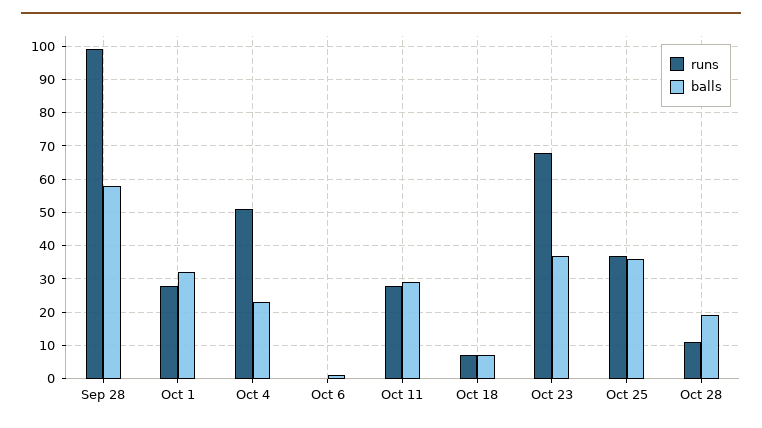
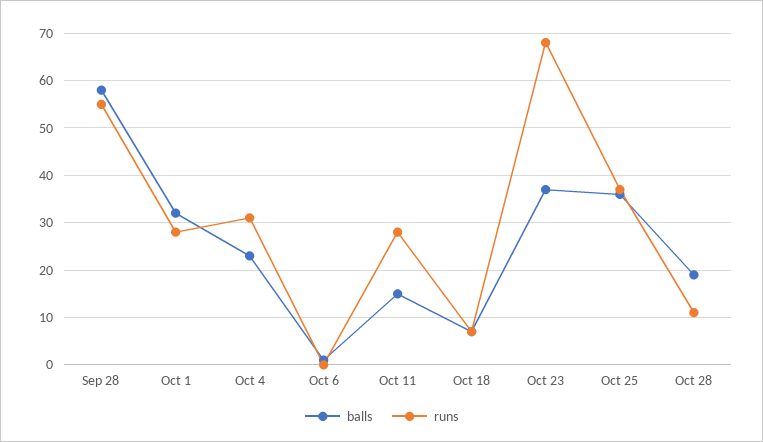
runs, Sep 28: 100 -> 55
runs, Oct 4: 50 -> 30
balls, Oct 11: 30 -> 15

